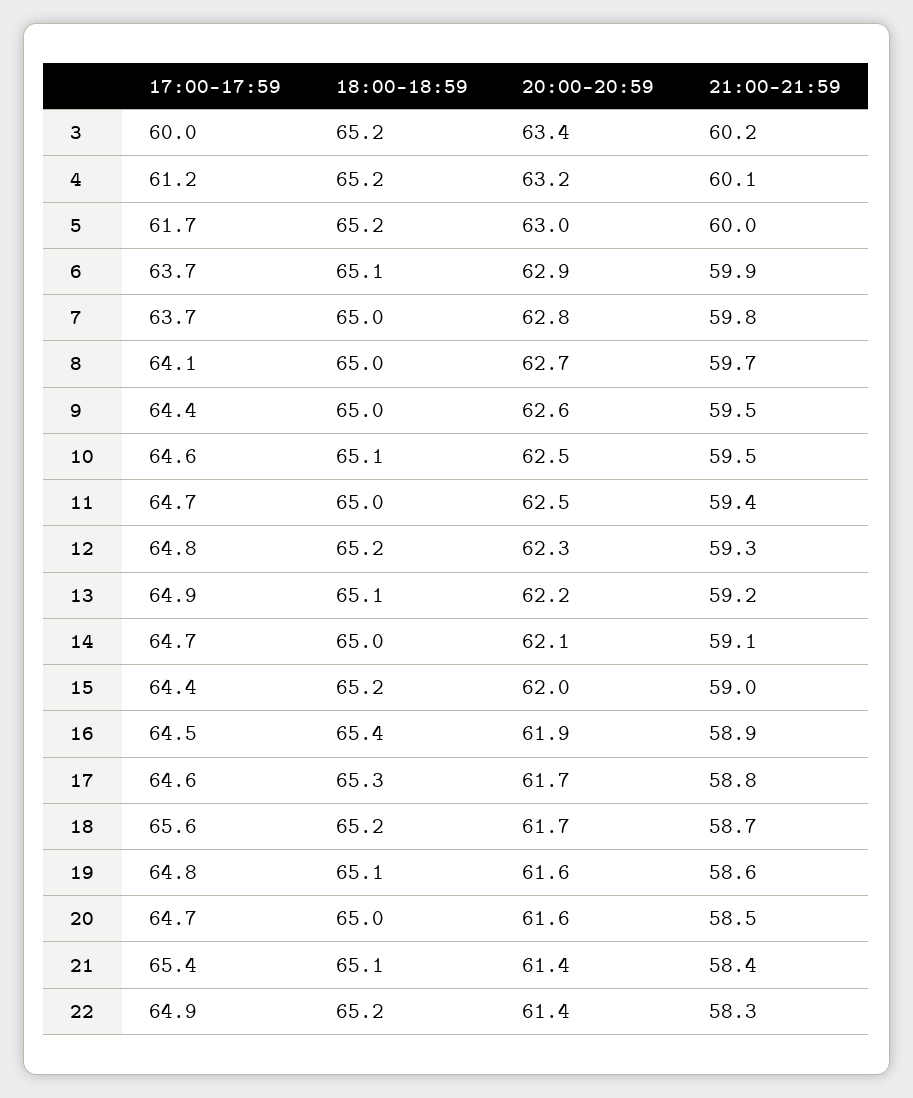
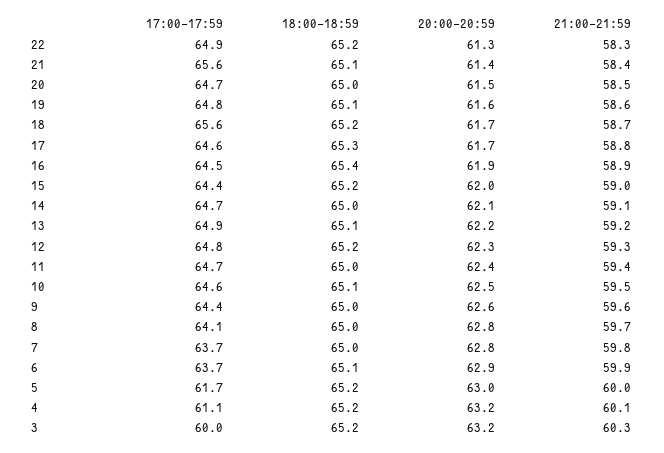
20:00-20:59, 3: 63.4 -> 63.2
21:00-21:59, 3: 60.2 -> 60.3
17:00-17:59, 4: 61.2 -> 61.1
20:00-20:59, 8: 62.7 -> 62.8
21:00-21:59, 9: 59.5 -> 59.6
20:00-20:59, 11: 62.5 -> 62.4
20:00-20:59, 20: 61.6 -> 61.5
17:00-17:59, 21: 65.4 -> 65.6
20:00-20:59, 22: 61.4 -> 61.3

